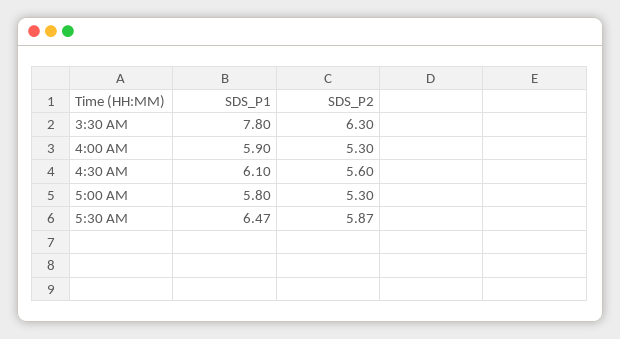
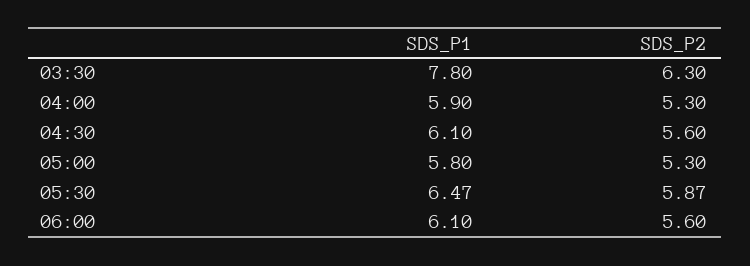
SDS_P1, 06:00: none -> 6.1
SDS_P2, 06:00: none -> 5.6

